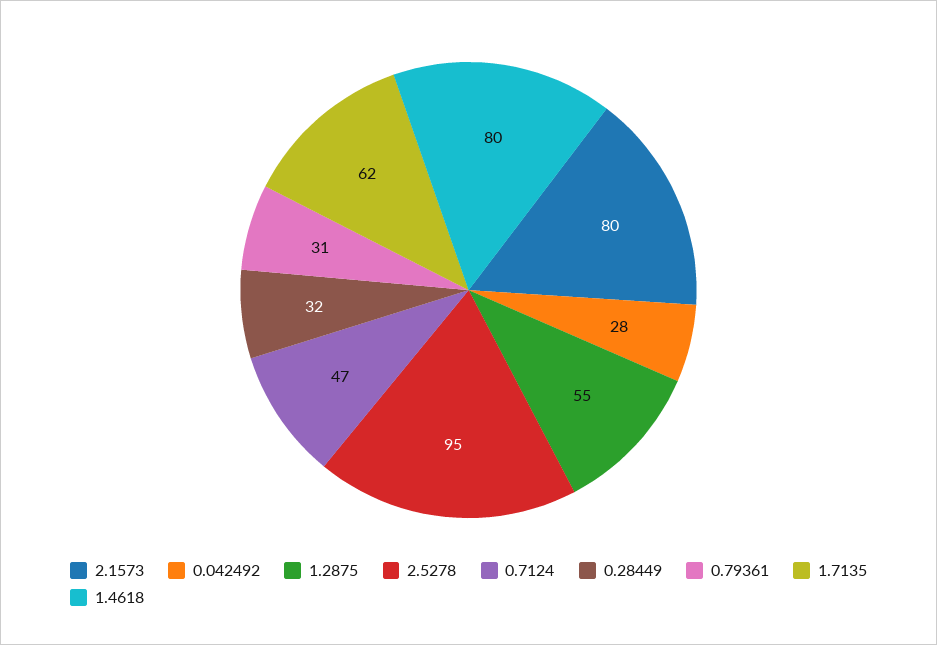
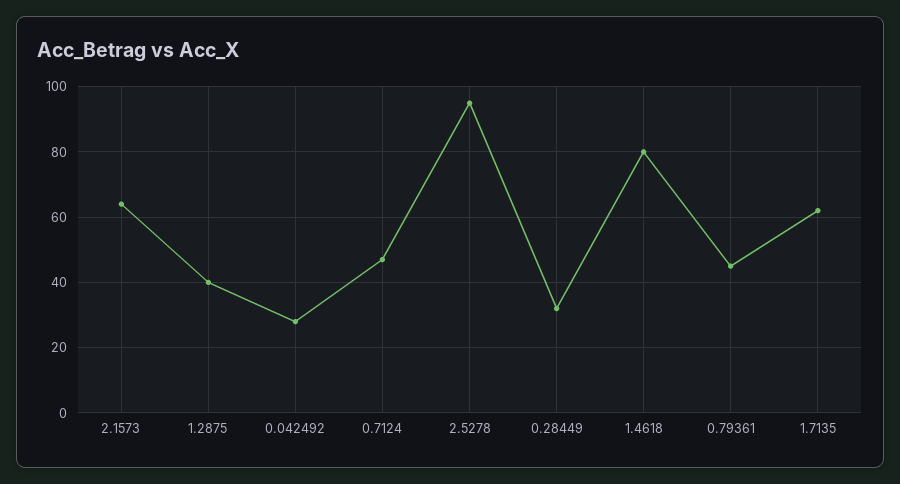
2.1573: 80 -> 65
1.2875: 55 -> 40
0.79361: 31 -> 45

